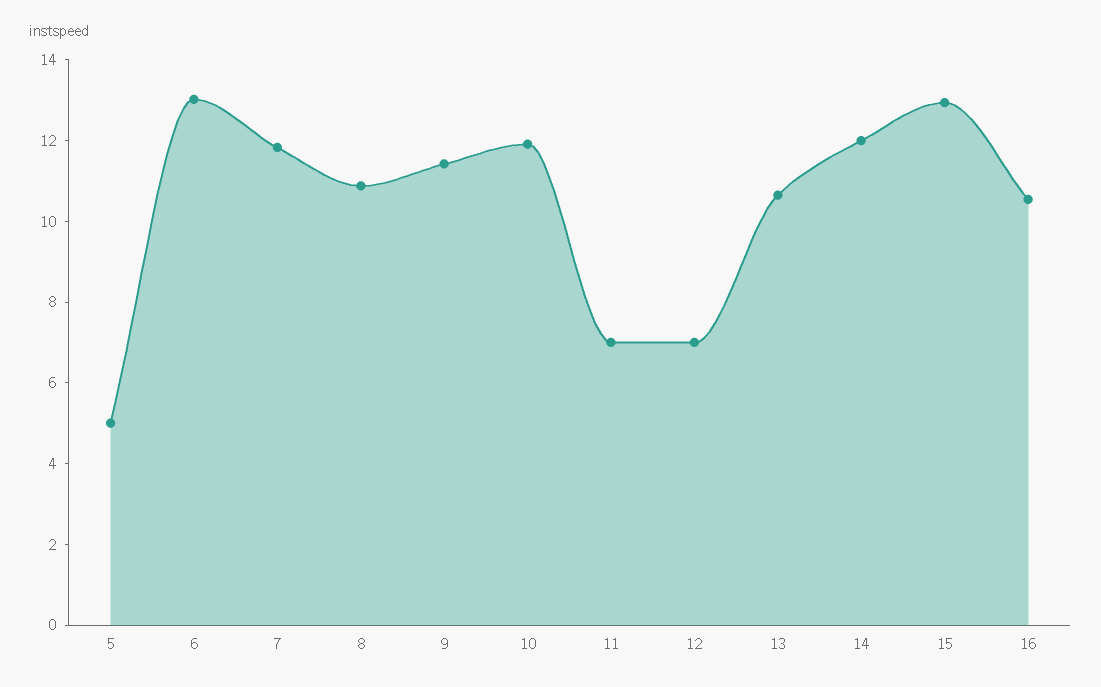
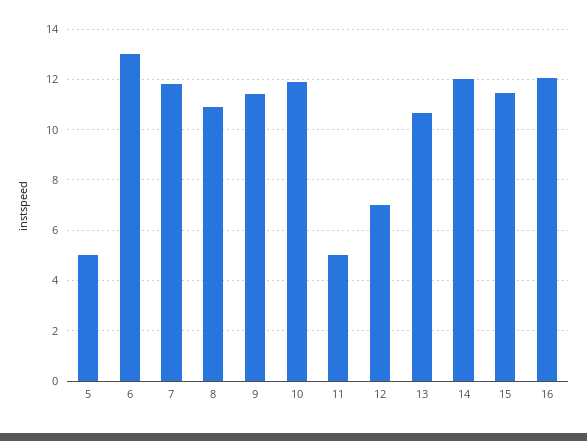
11: 7 -> 5
15: 13 -> 11.5
16: 10.5 -> 12

